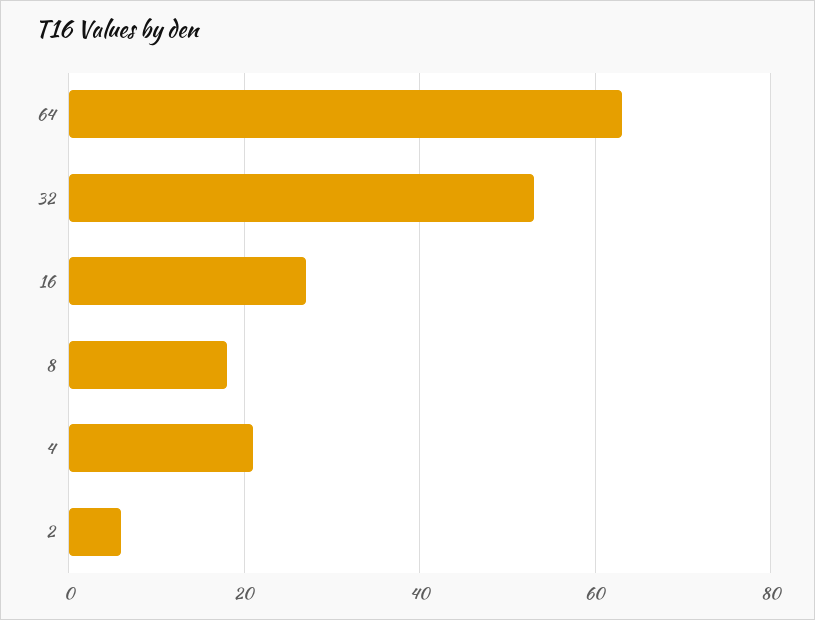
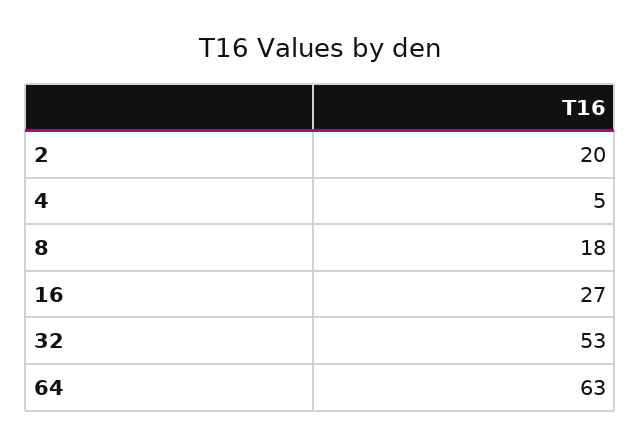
4: 20 -> 5
2: 5 -> 20

